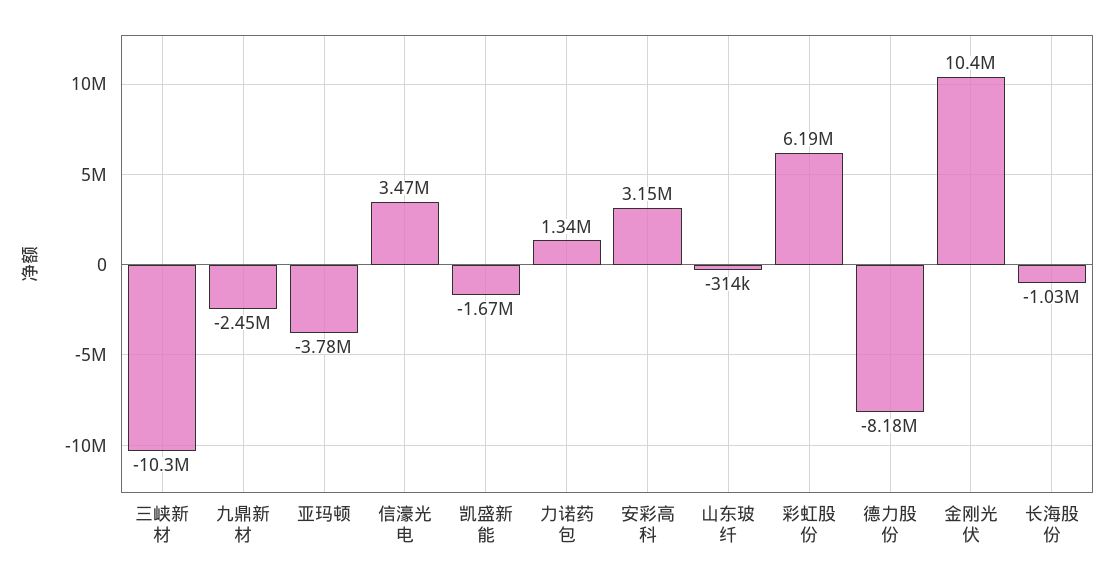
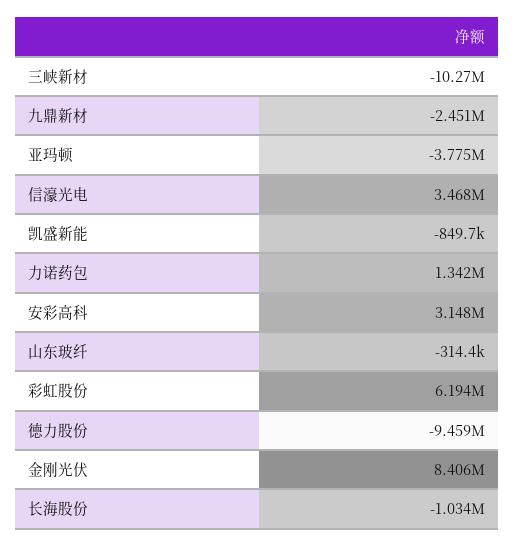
凯盛新能: -1670000 -> -849700
德力股份: -8180000 -> -9459000
金刚光伏: 10400000 -> 8406000

